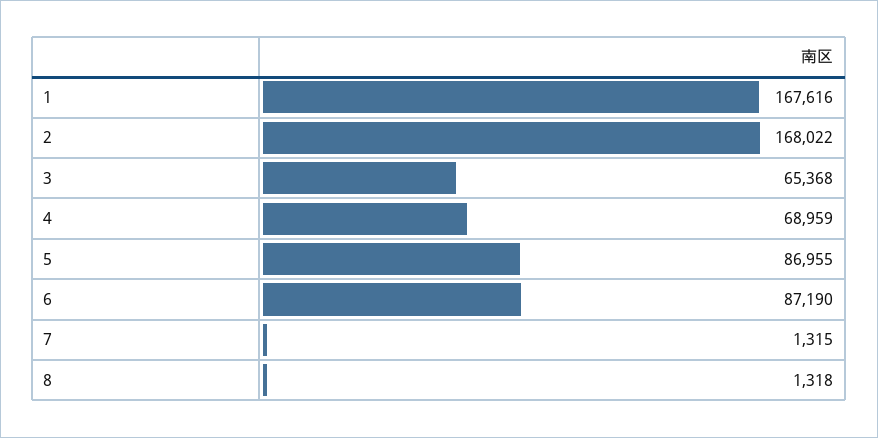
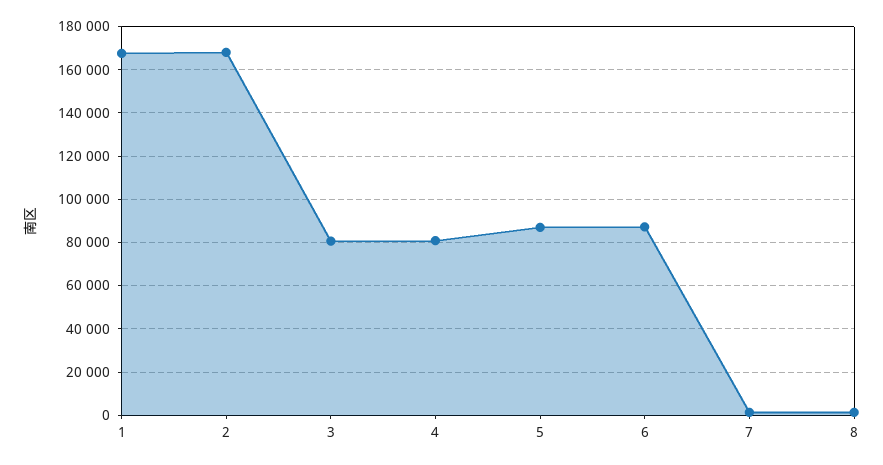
3: 65368 -> 80000
4: 68959 -> 80000

